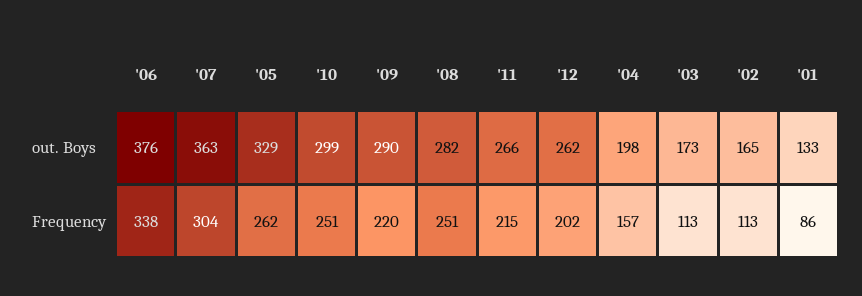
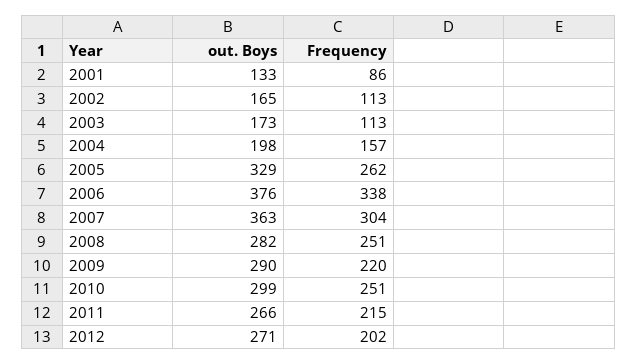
'12, out. Boys: 262 -> 271

